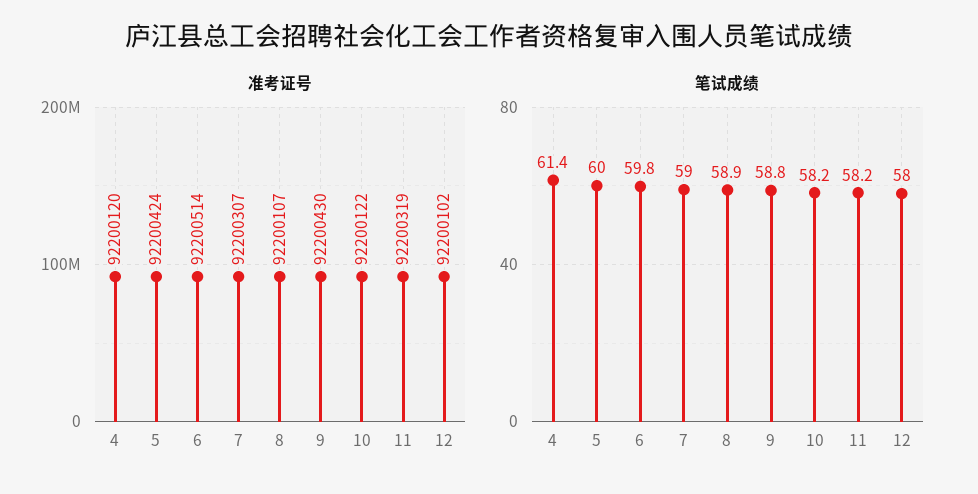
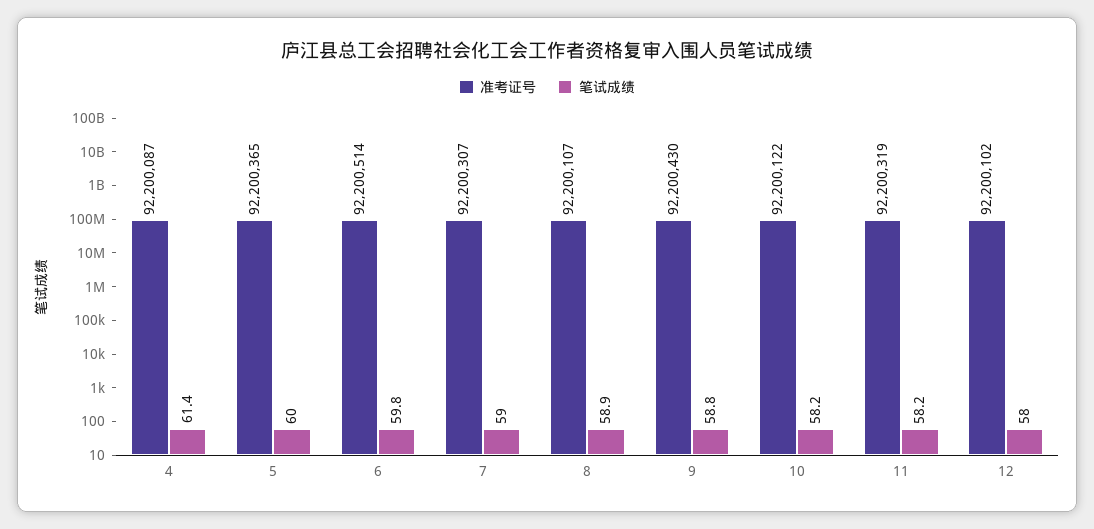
准考证号, 4: 92200120 -> 92200087
准考证号, 5: 92200424 -> 92200365

